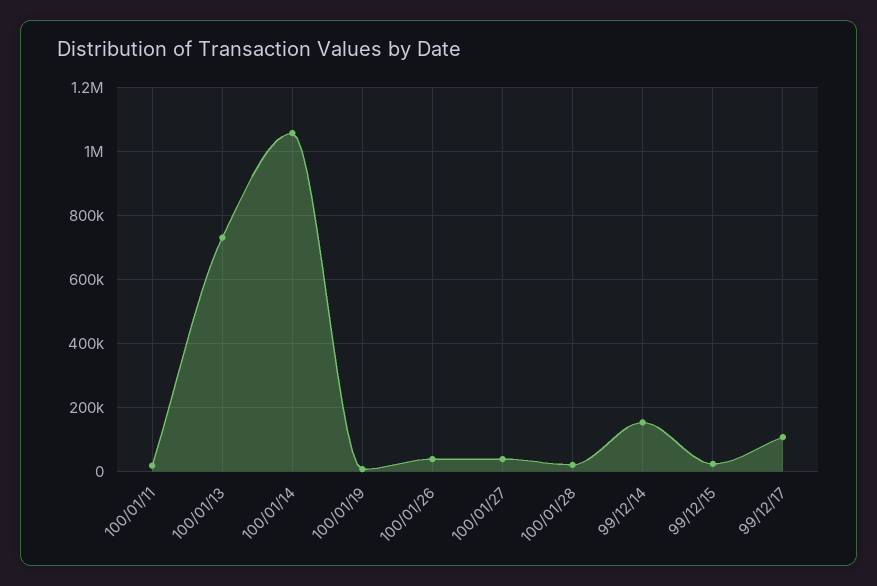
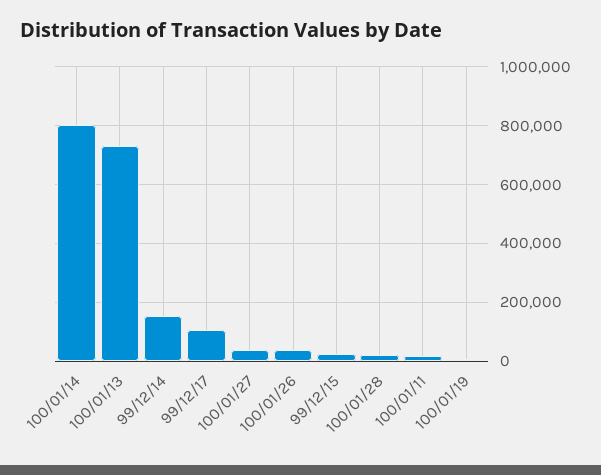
100/01/14: 1060000 -> 800000

